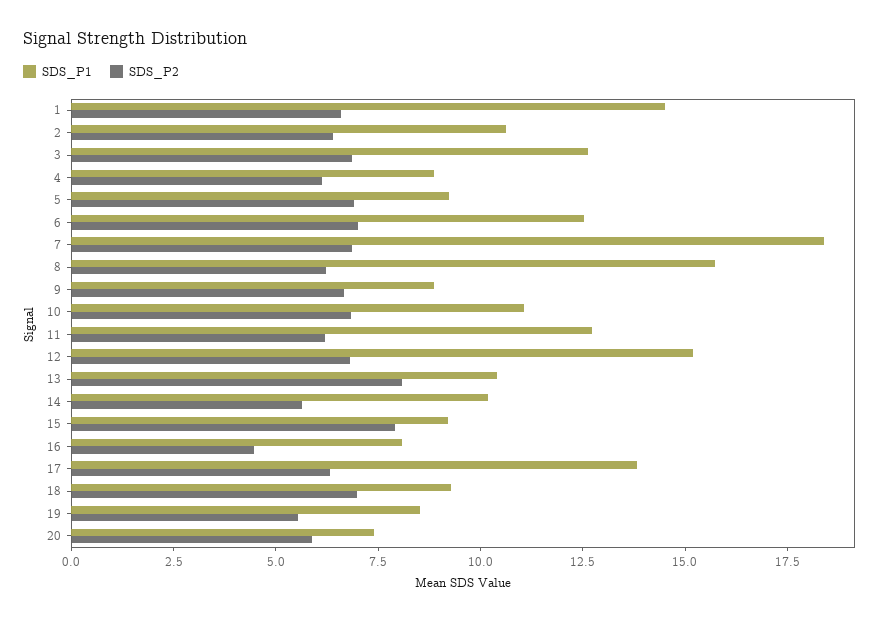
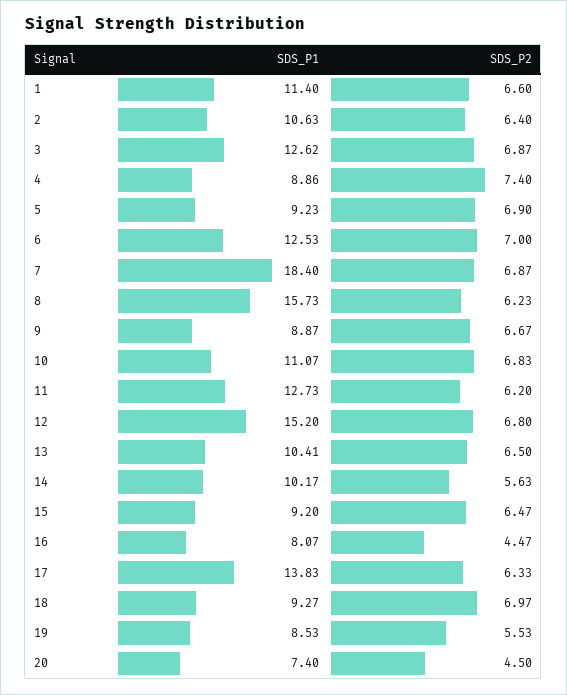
SDS_P1, 1: 14.5 -> 11.4
SDS_P2, 4: 6 -> 7.4
SDS_P2, 13: 8 -> 6.5
SDS_P2, 15: 8 -> 6.47
SDS_P2, 20: 6 -> 4.5

